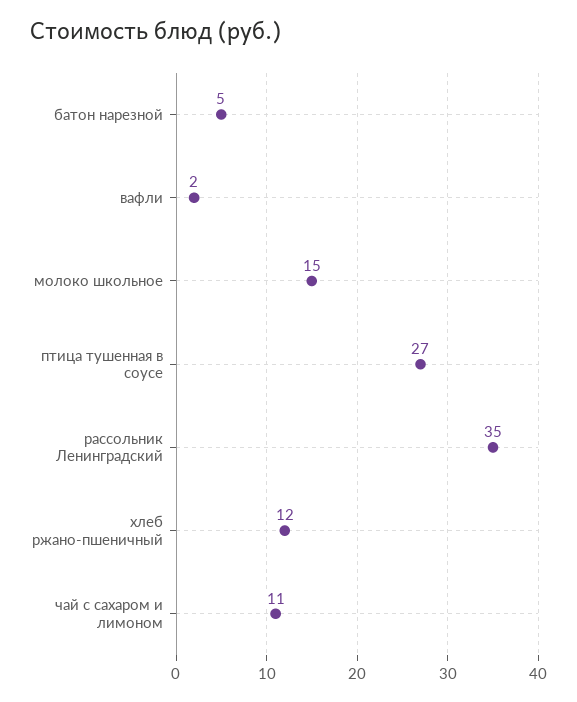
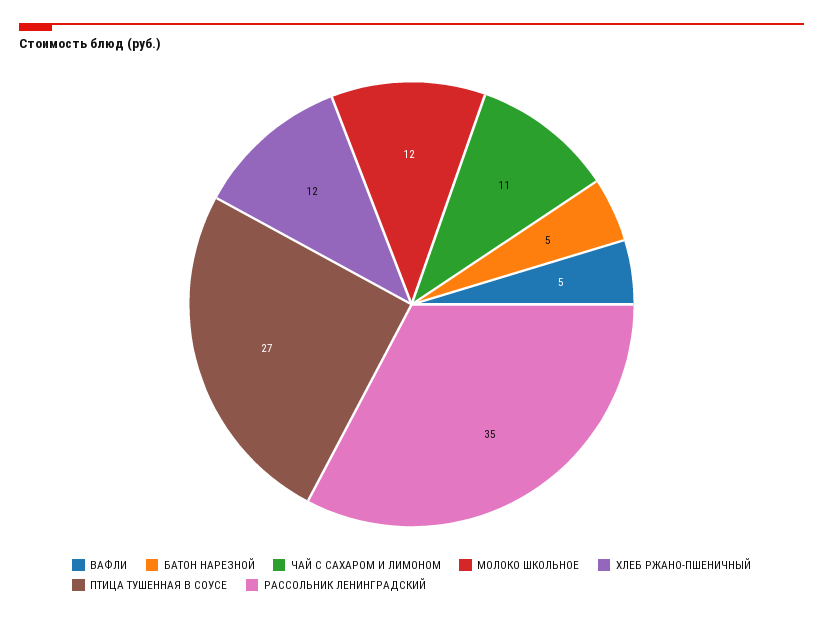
вафли: 2 -> 5
молоко школьное: 15 -> 12

